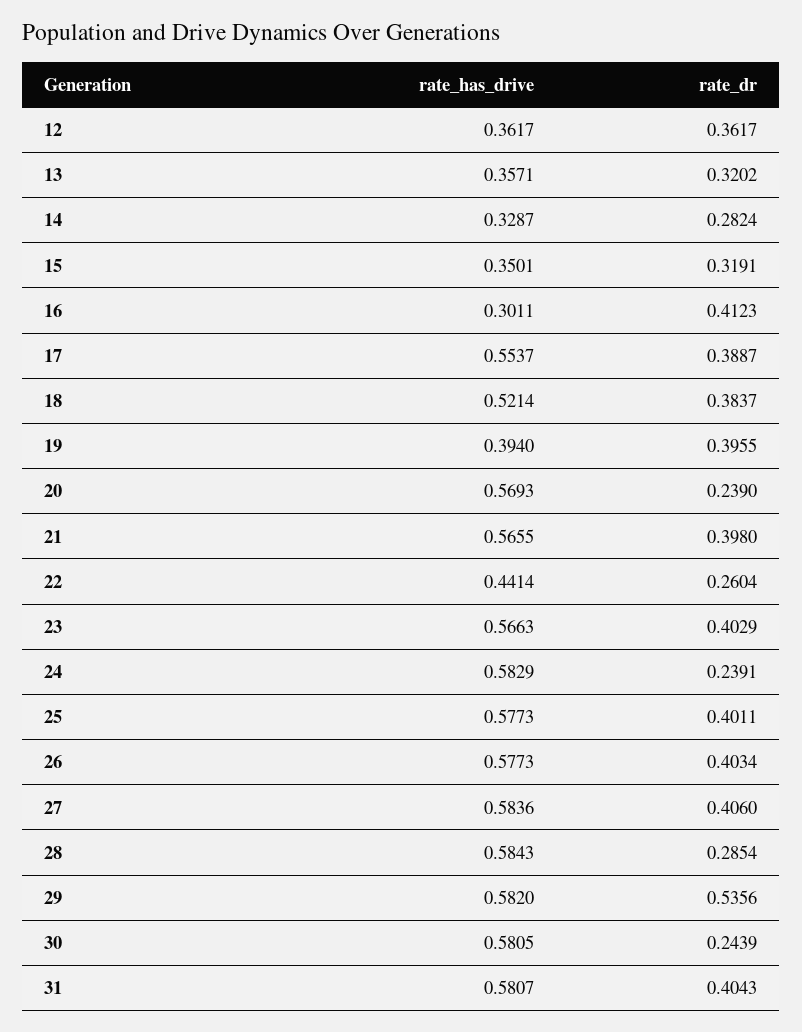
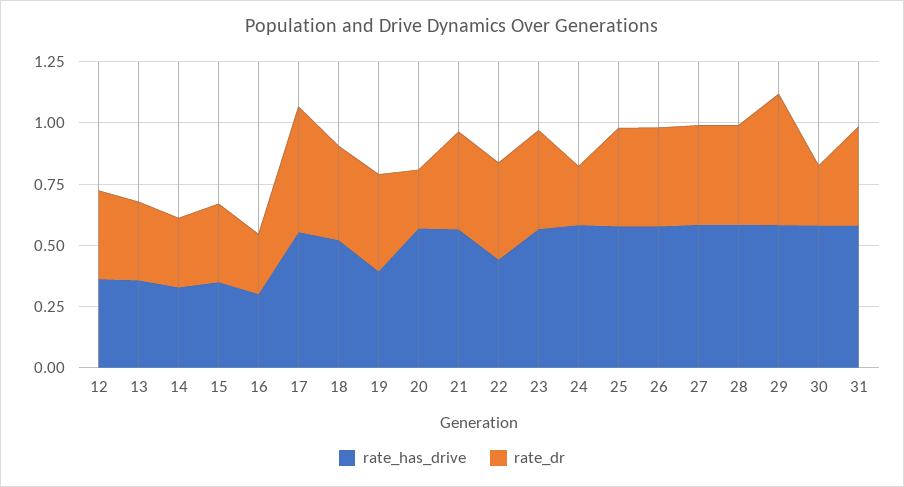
rate_dr, 16: 0.4123 -> 0.25
rate_dr, 17: 0.3887 -> 0.5
rate_dr, 22: 0.2604 -> 0.4
rate_dr, 28: 0.2854 -> 0.4

